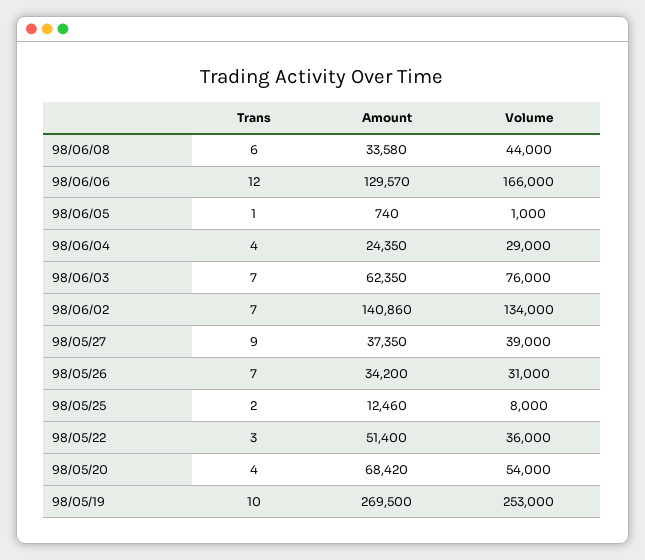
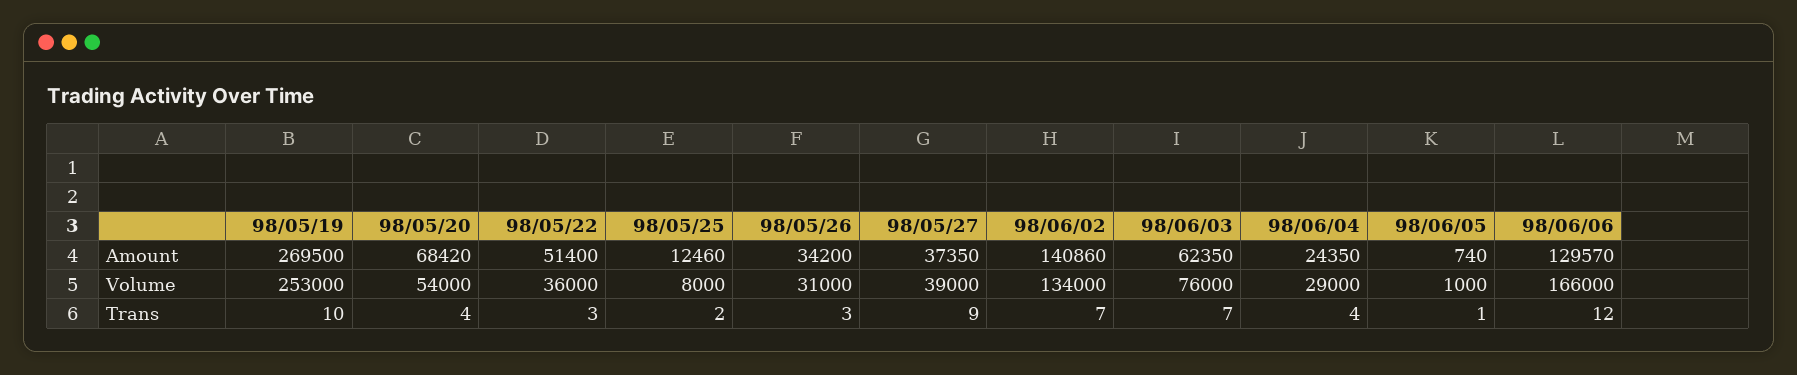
Trans, 98/06/08: 6 -> none
Amount, 98/06/08: 33580 -> none
Volume, 98/06/08: 44000 -> none
Trans, 98/05/26: 7 -> 3

